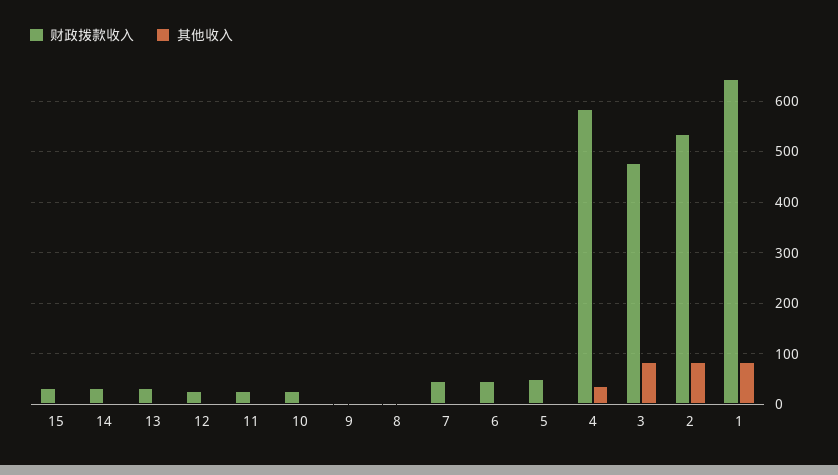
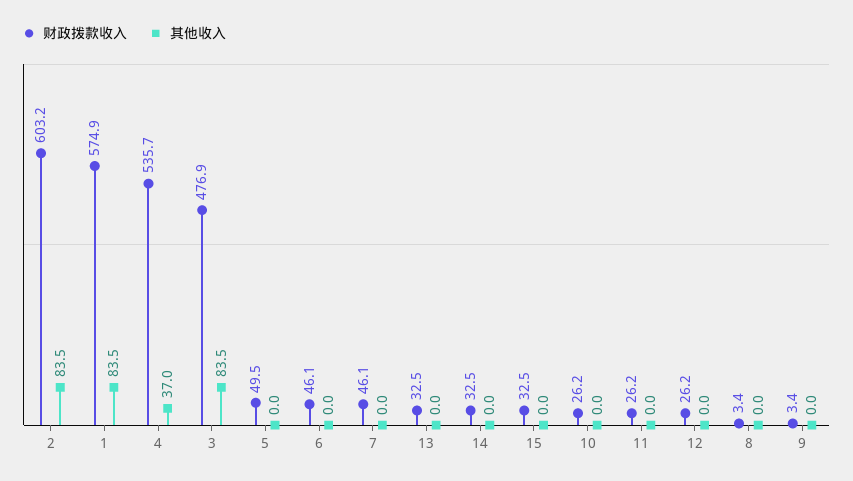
财政拨款收入, 4: 580 -> 535.7
财政拨款收入, 2: 540 -> 603.2
财政拨款收入, 1: 640 -> 574.9

